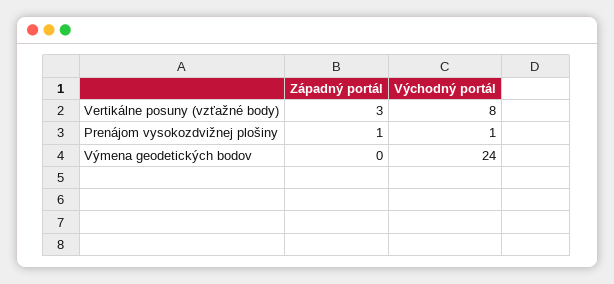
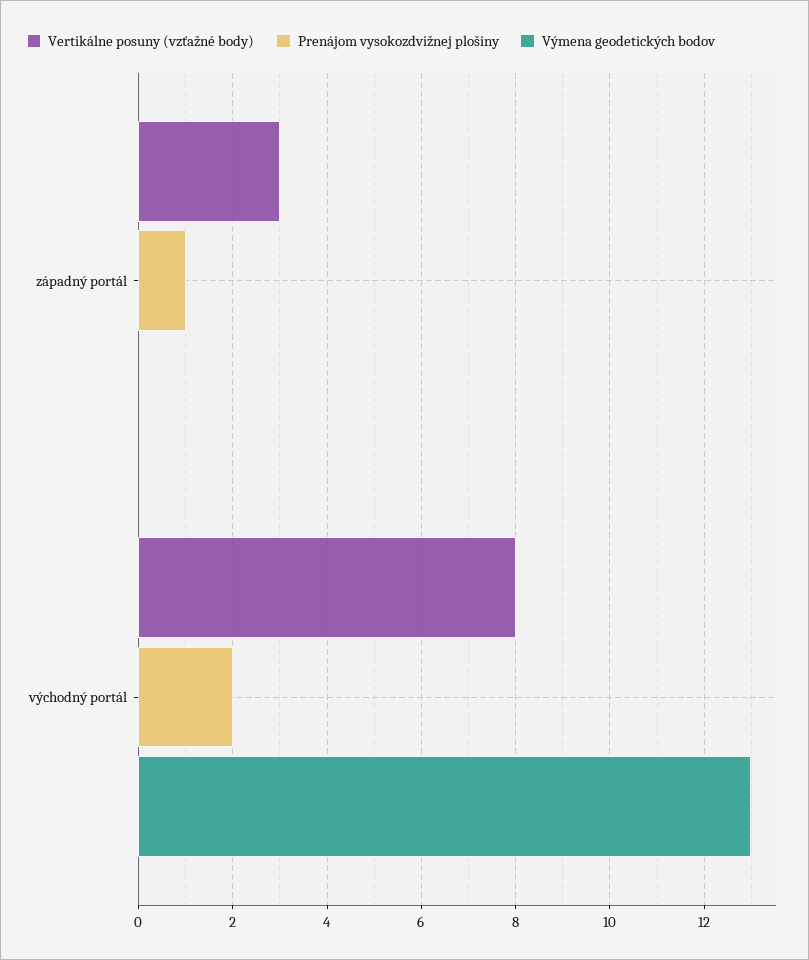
Prenájom vysokozdvižnej plošiny, Východný portál: 1 -> 2
Výmena geodetických bodov, Východný portál: 24 -> 13

